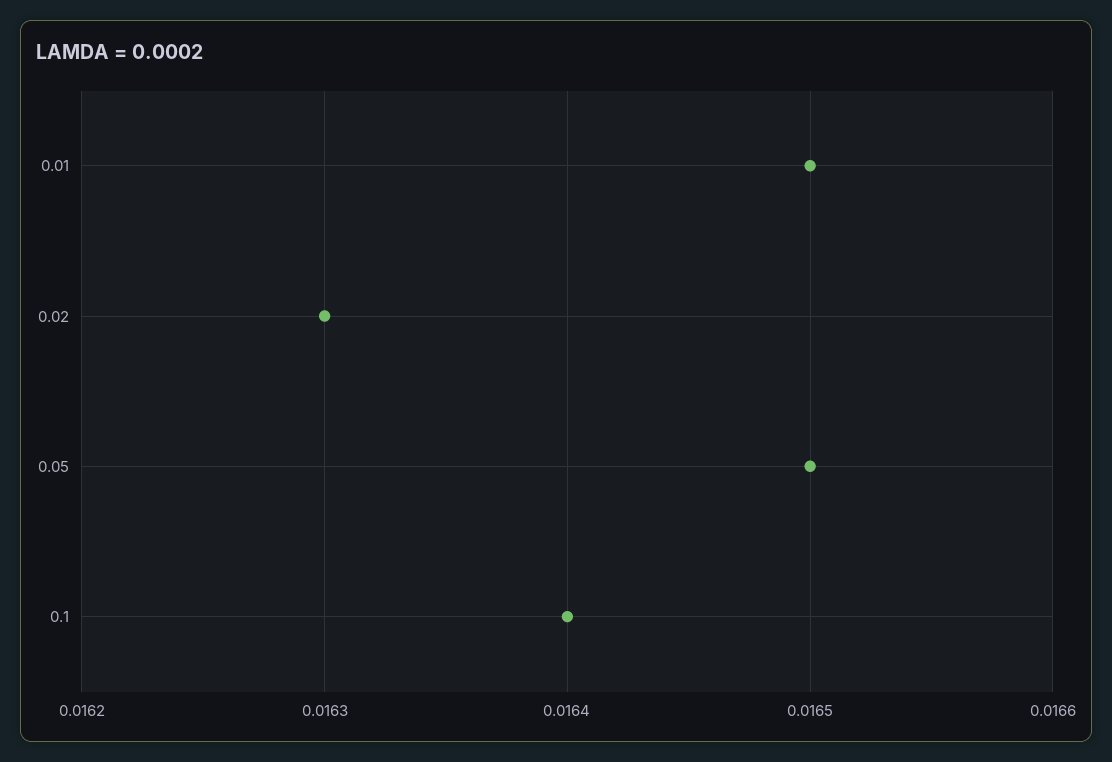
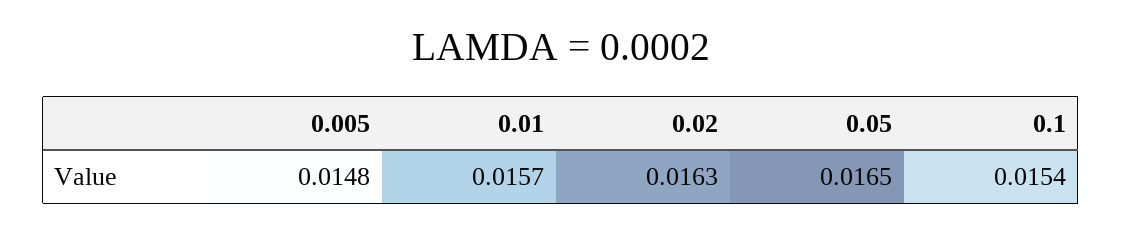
0.01: 0.0165 -> 0.0157
0.1: 0.0164 -> 0.0154
0.005: none -> 0.0148

